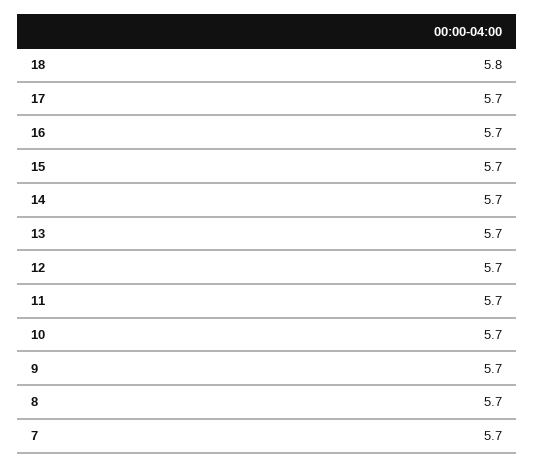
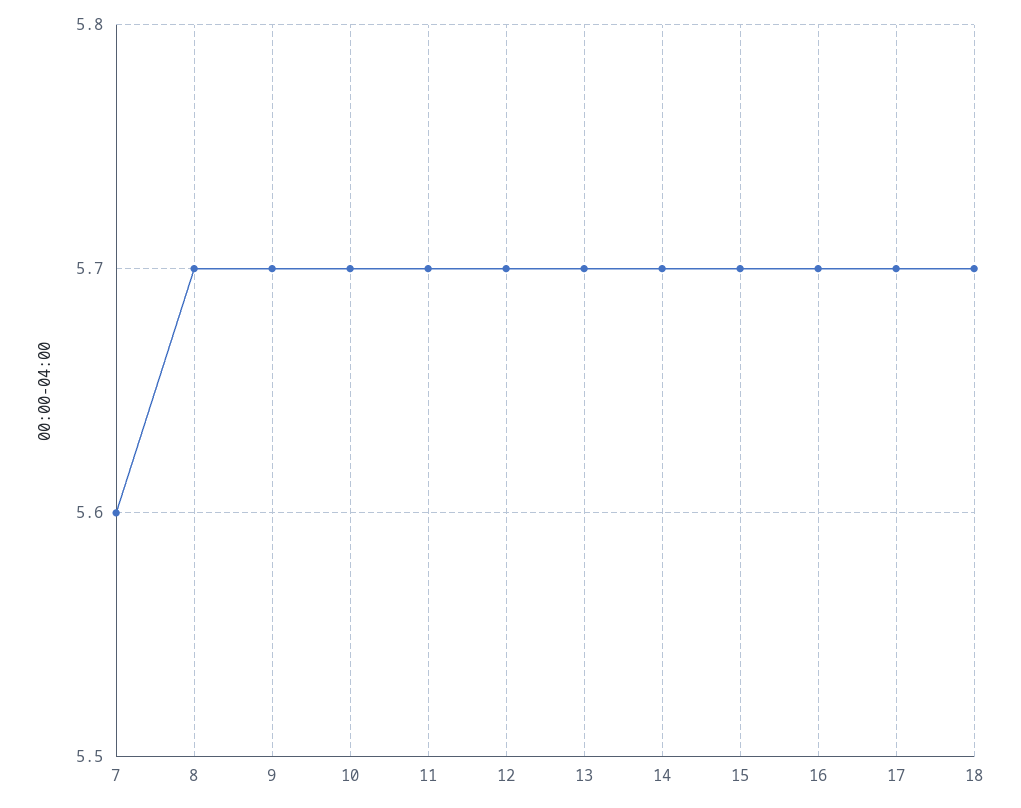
18: 5.8 -> 5.7
7: 5.7 -> 5.6

